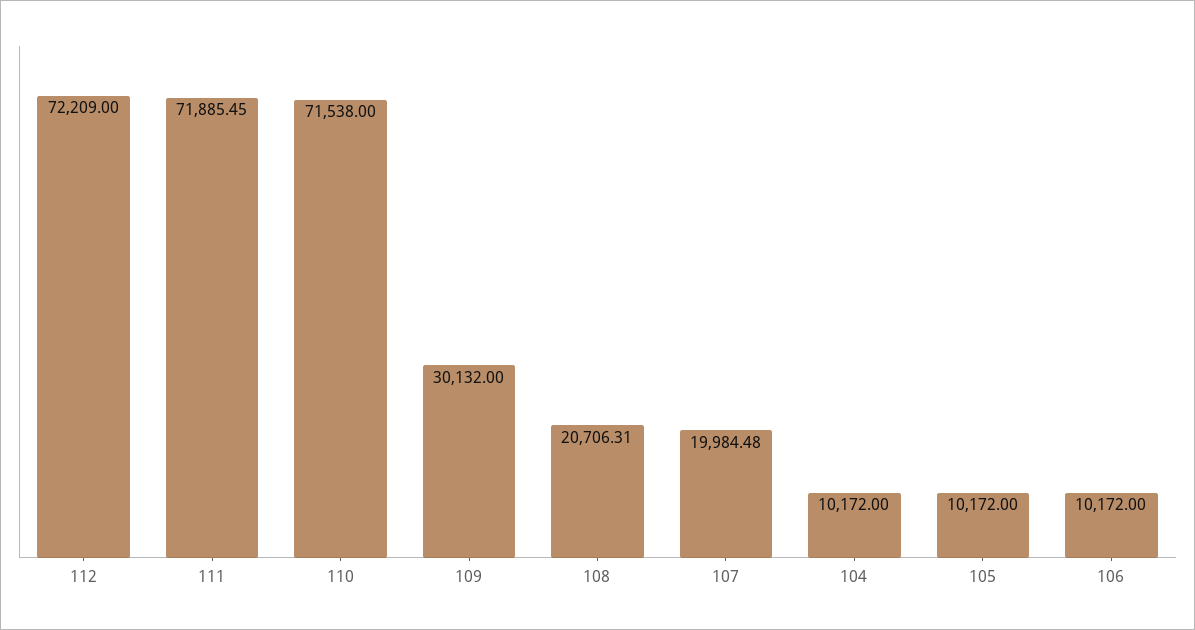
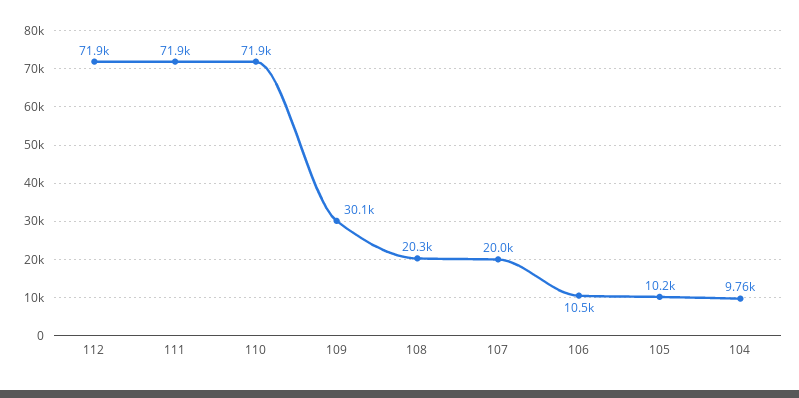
112: 72209 -> 71900
110: 71538 -> 71900
108: 20706.31 -> 20300
104: 10172 -> 9760
106: 10172 -> 10500

